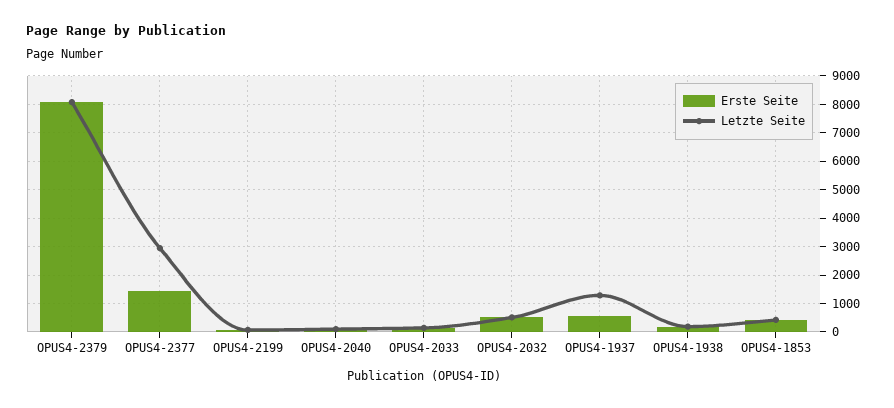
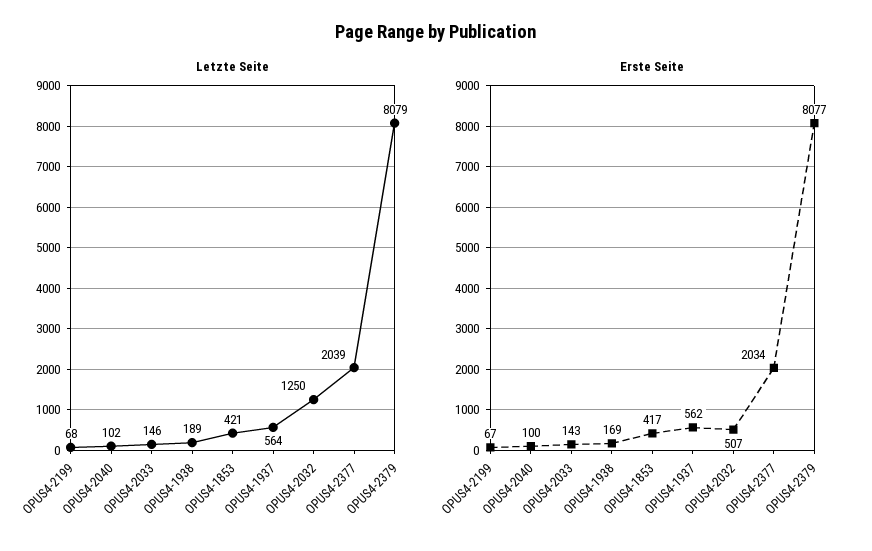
Erste Seite, OPUS4-2377: 1500 -> 2034
Letzte Seite, OPUS4-2377: 3000 -> 2039
Letzte Seite, OPUS4-2032: 500 -> 1250
Letzte Seite, OPUS4-1937: 1250 -> 564

